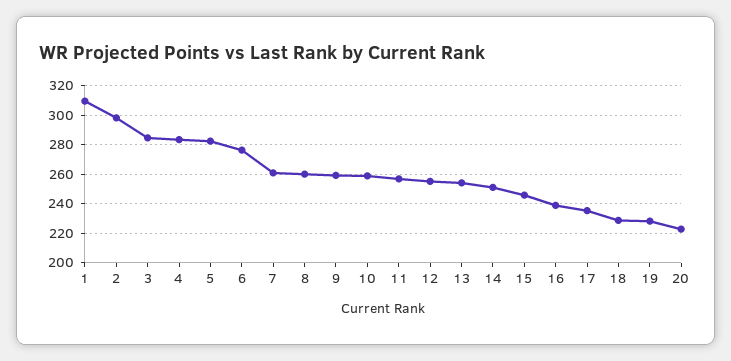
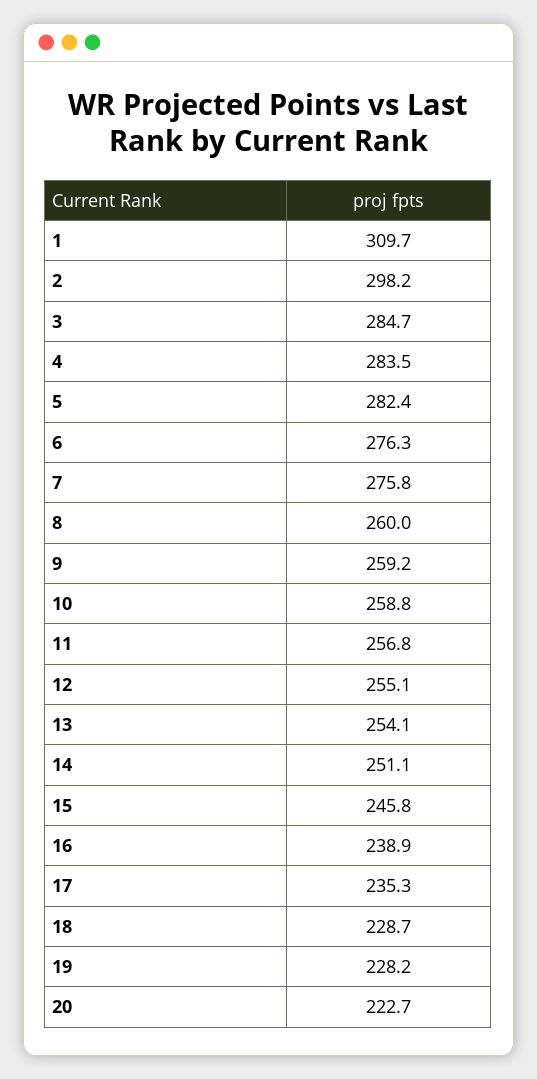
7: 260 -> 275.8

